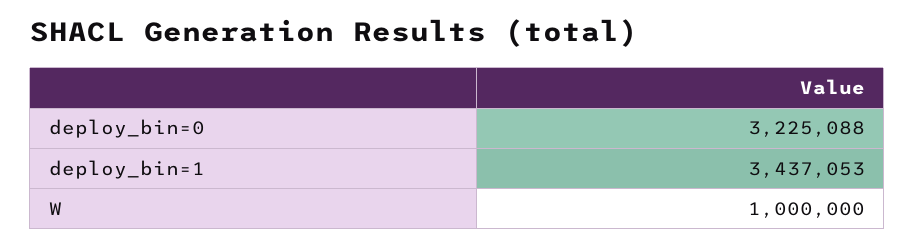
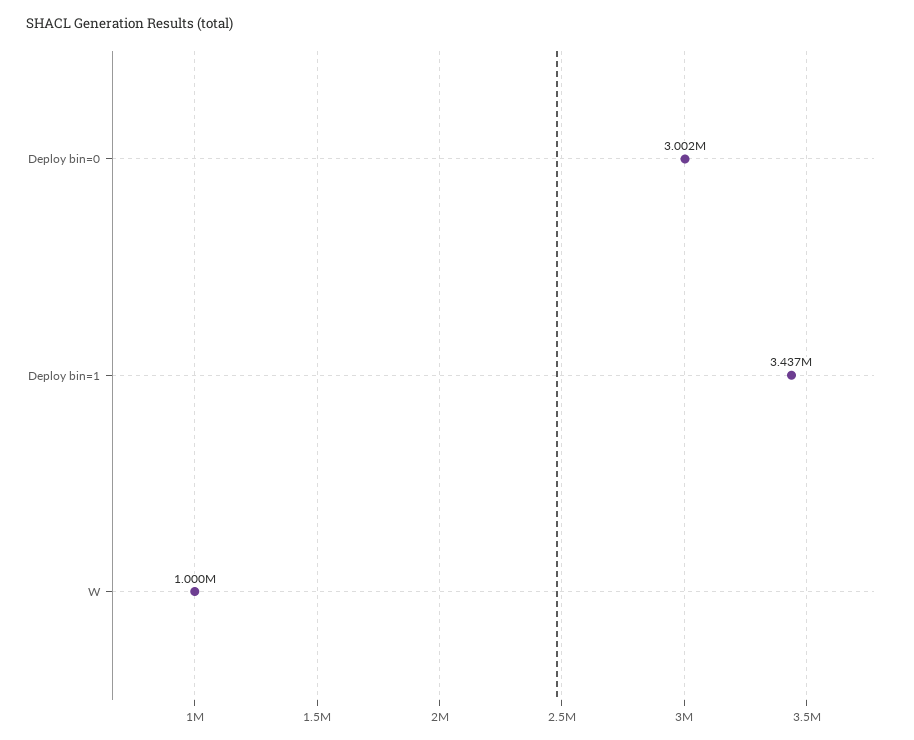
deploy_bin=0: 3225088 -> 3002000

